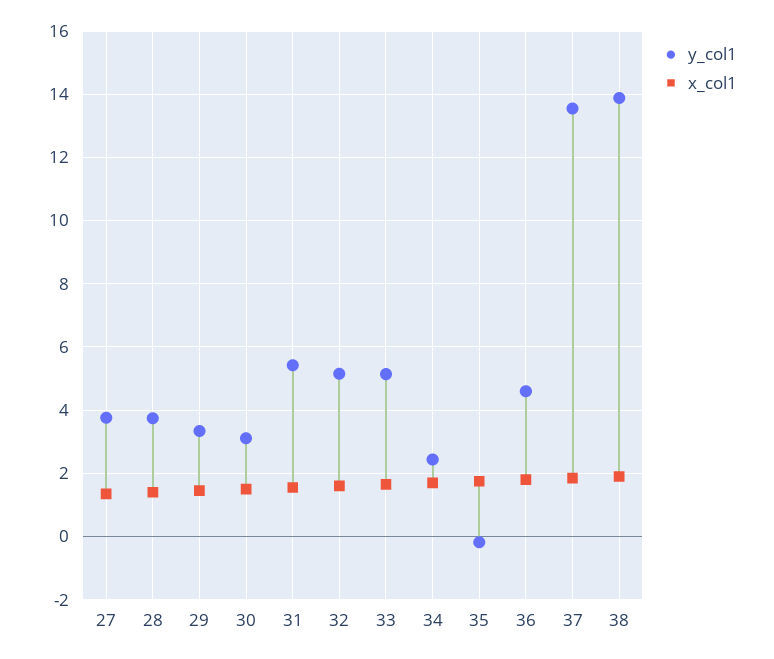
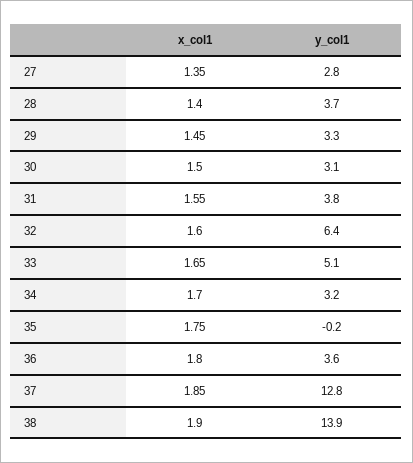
y_col1, 27: 3.8 -> 2.8
y_col1, 31: 5.4 -> 3.8
y_col1, 32: 5.2 -> 6.4
y_col1, 34: 2.4 -> 3.2
y_col1, 36: 4.6 -> 3.6
y_col1, 37: 13.6 -> 12.8

